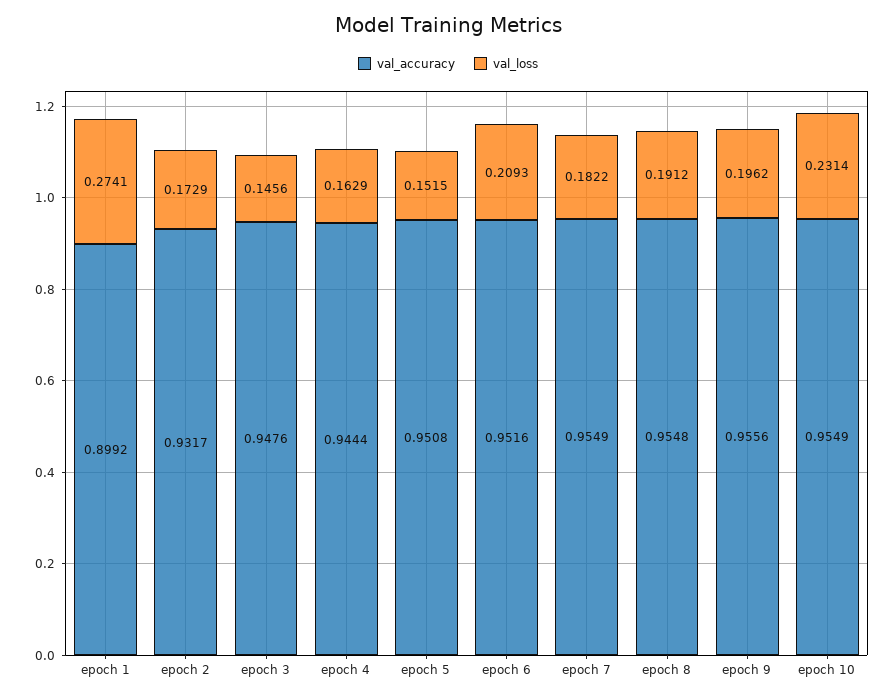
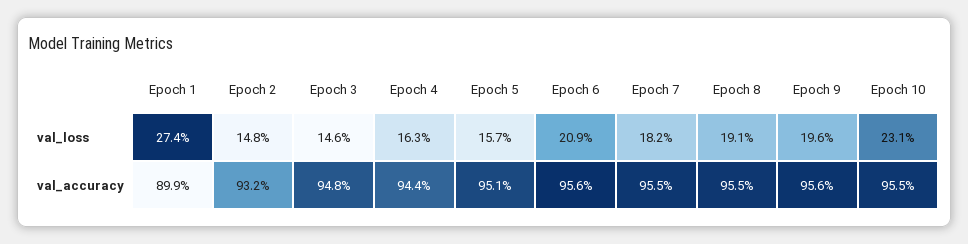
val_loss, epoch 2: 0.1729 -> 0.148
val_loss, epoch 5: 0.1515 -> 0.157
val_accuracy, epoch 6: 0.9516 -> 0.956

